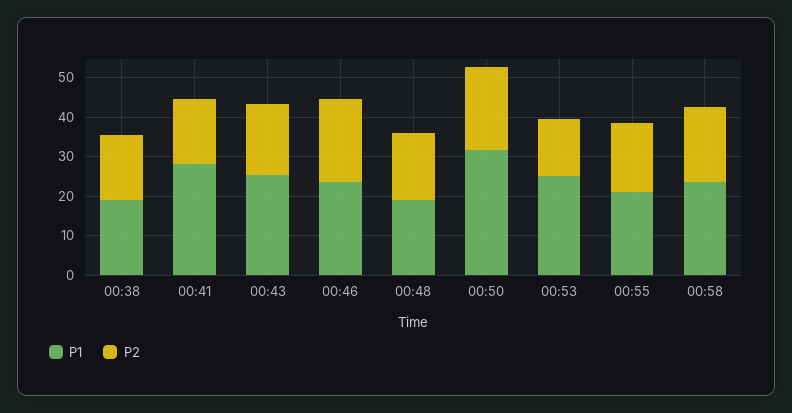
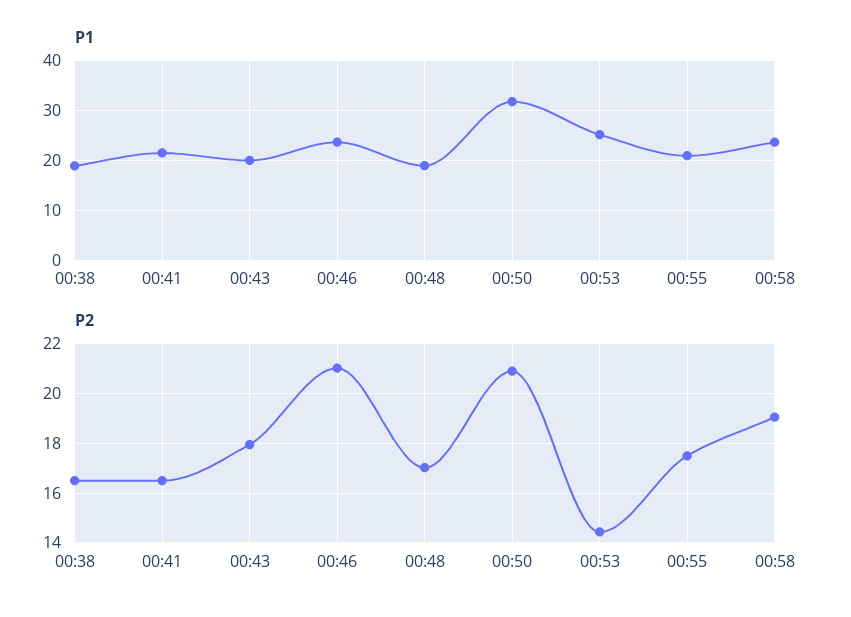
P1, 00:41: 27.5 -> 22
P1, 00:43: 25 -> 20

